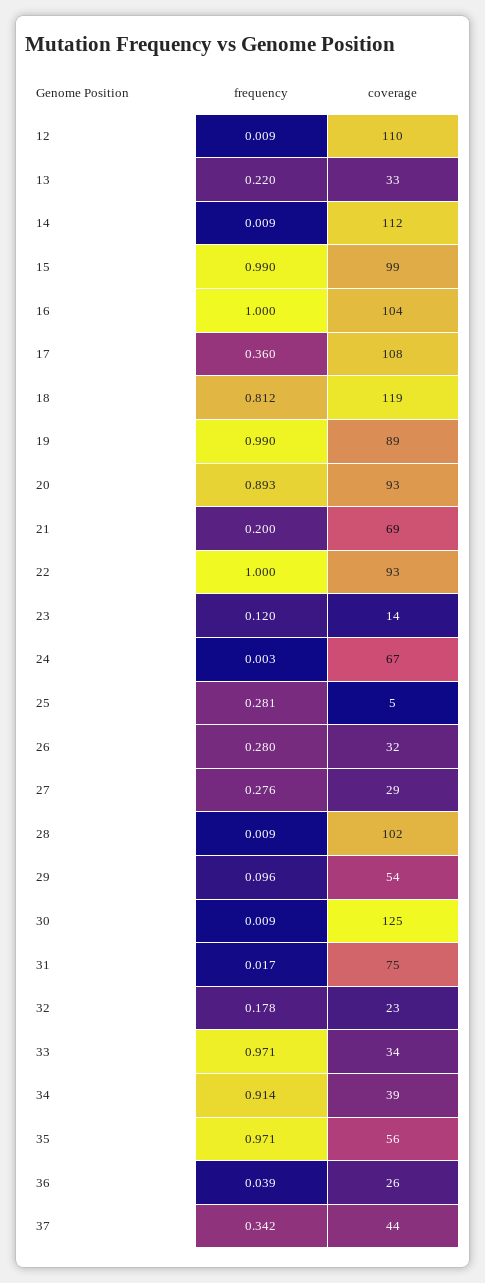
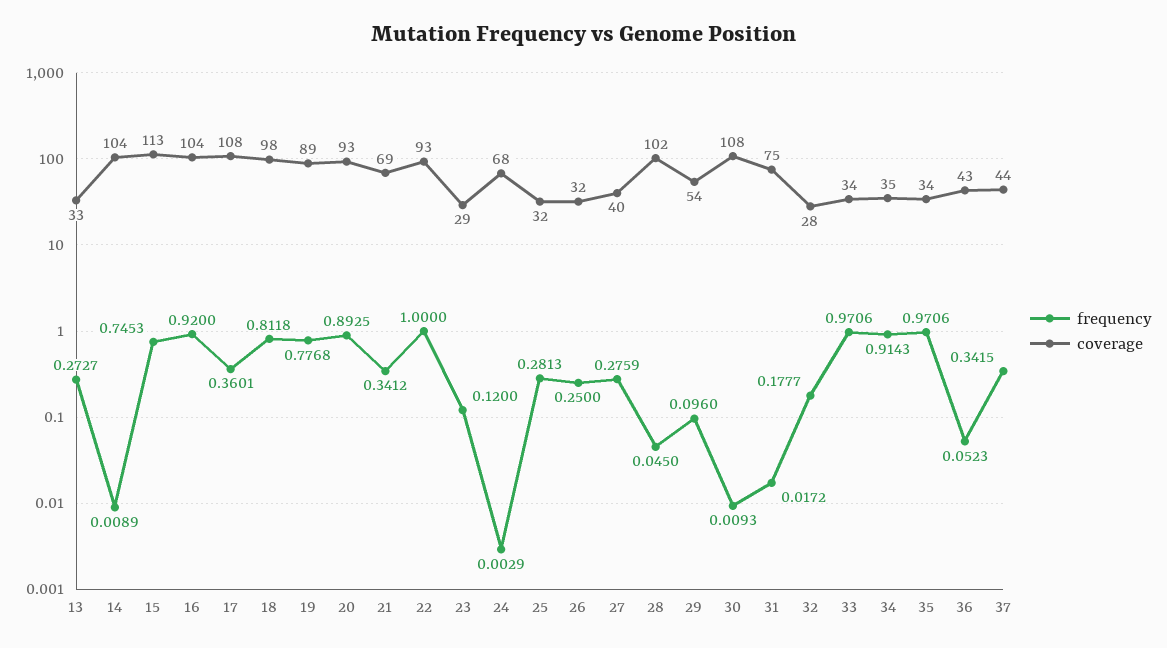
frequency, 12: 0.009 -> none
coverage, 12: 110 -> none
frequency, 13: 0.22 -> 0.2727
coverage, 14: 112 -> 104
frequency, 15: 0.99 -> 0.7453
coverage, 15: 99 -> 113
frequency, 16: 1 -> 0.92
coverage, 18: 119 -> 98
frequency, 19: 0.99 -> 0.7768
frequency, 21: 0.2 -> 0.3412
coverage, 23: 14 -> 29
coverage, 24: 67 -> 68
coverage, 25: 5 -> 32
frequency, 26: 0.28 -> 0.25
coverage, 27: 29 -> 40
frequency, 28: 0.009 -> 0.045
coverage, 30: 125 -> 108
coverage, 32: 23 -> 28
coverage, 34: 39 -> 35
coverage, 35: 56 -> 34
frequency, 36: 0.039 -> 0.0523
coverage, 36: 26 -> 43

